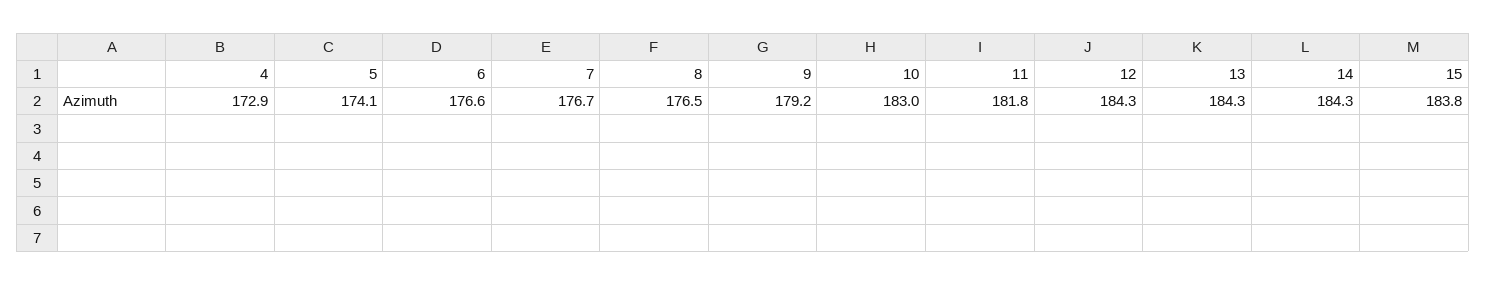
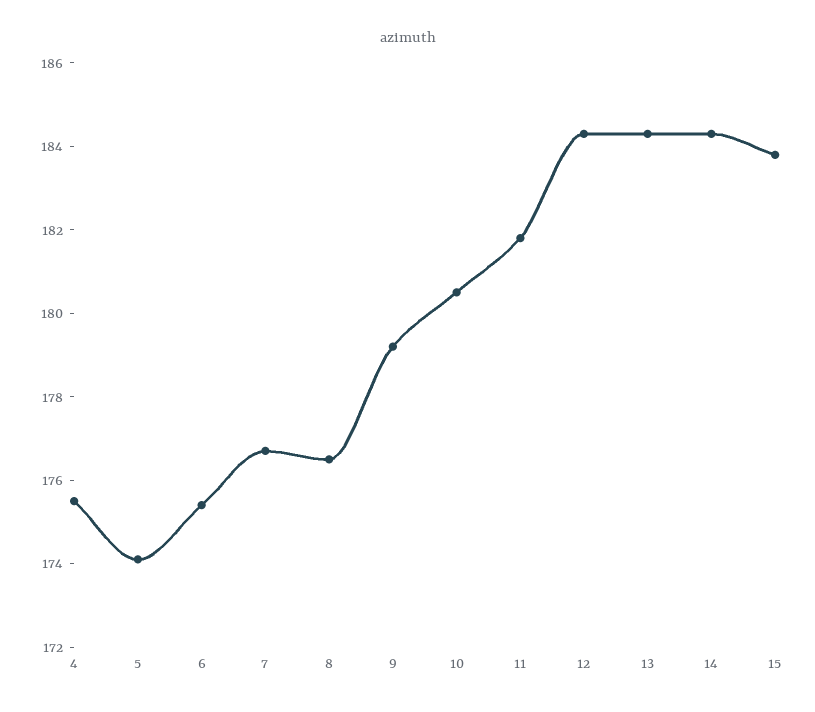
4: 172.9 -> 175.5
6: 176.6 -> 175.5
10: 183 -> 180.5

